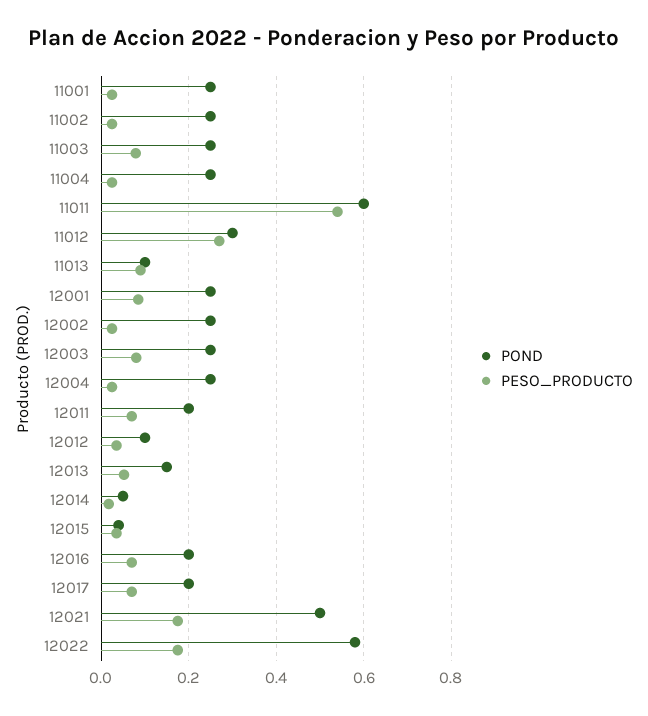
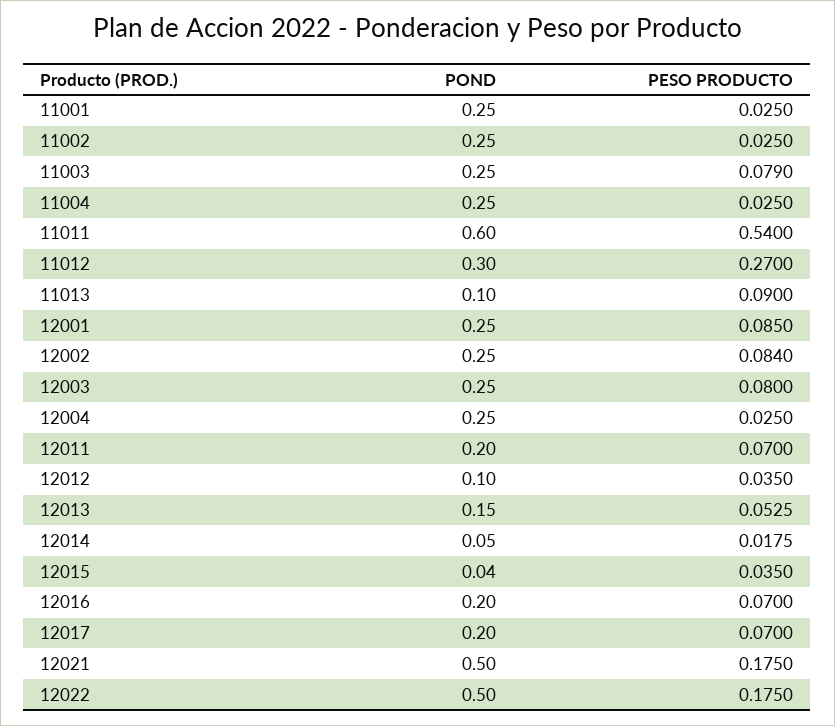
PESO_PRODUCTO, 12002: 0.02 -> 0.084
POND, 12022: 0.58 -> 0.5

